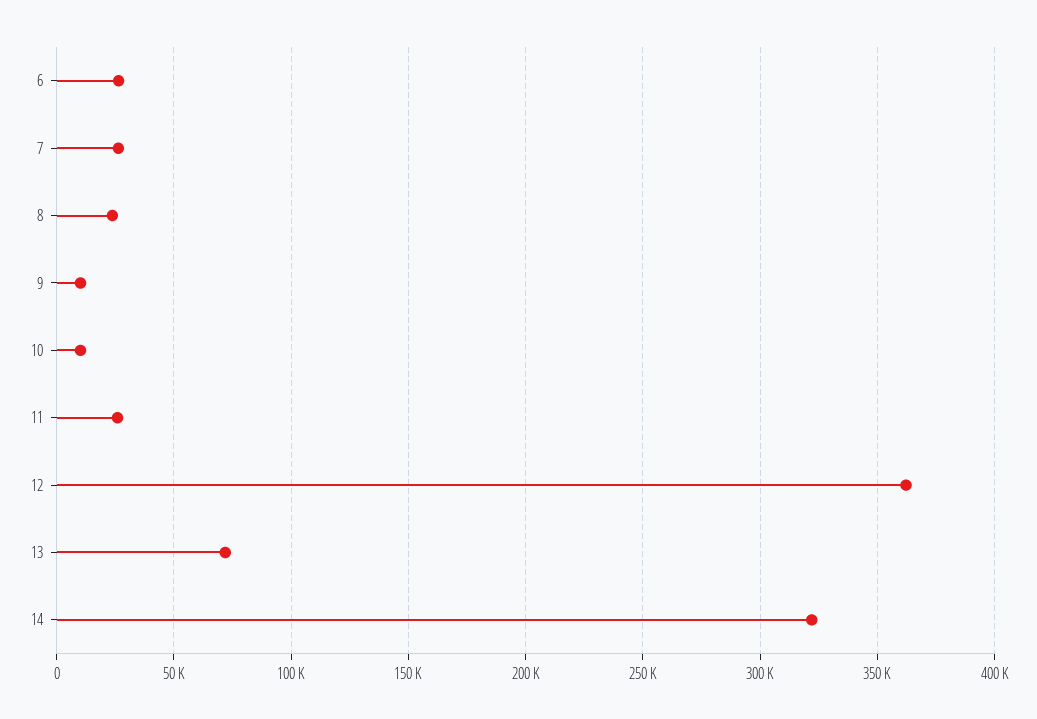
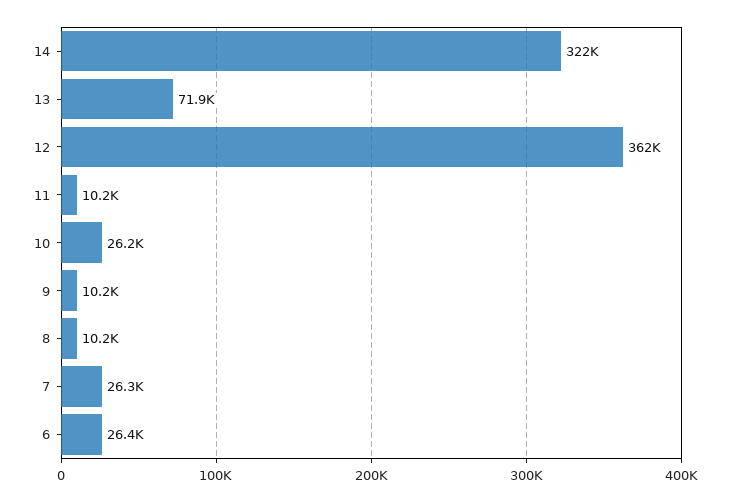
8: 25000 -> 10200
10: 10000 -> 26200
11: 25000 -> 10200

